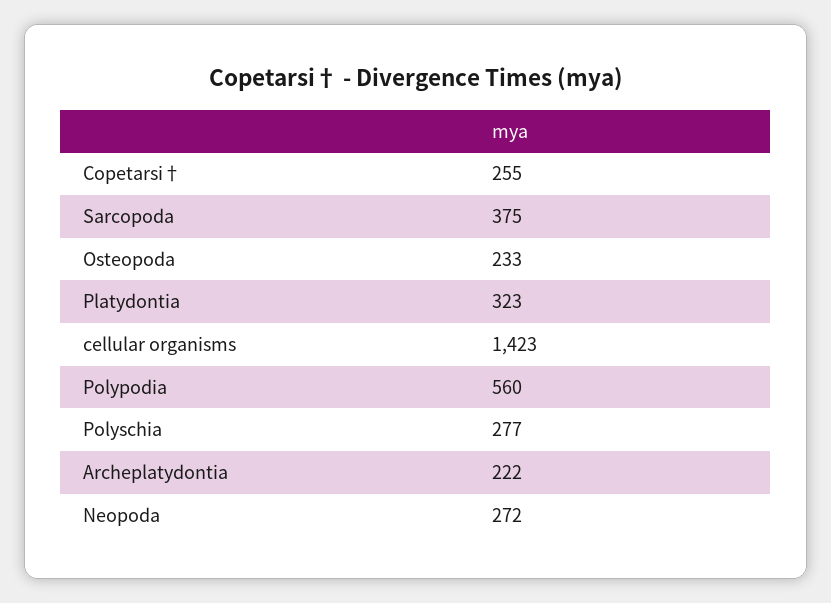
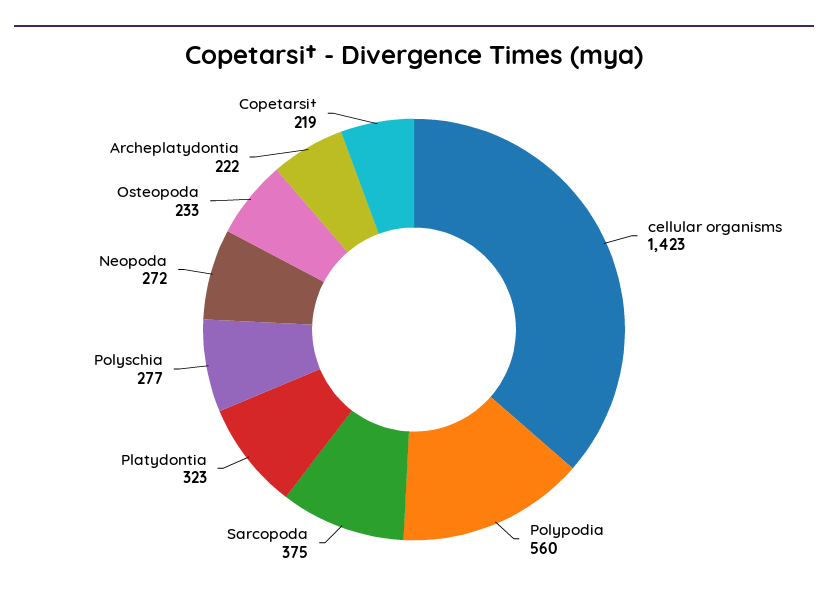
Copetarsi†: 255 -> 219

